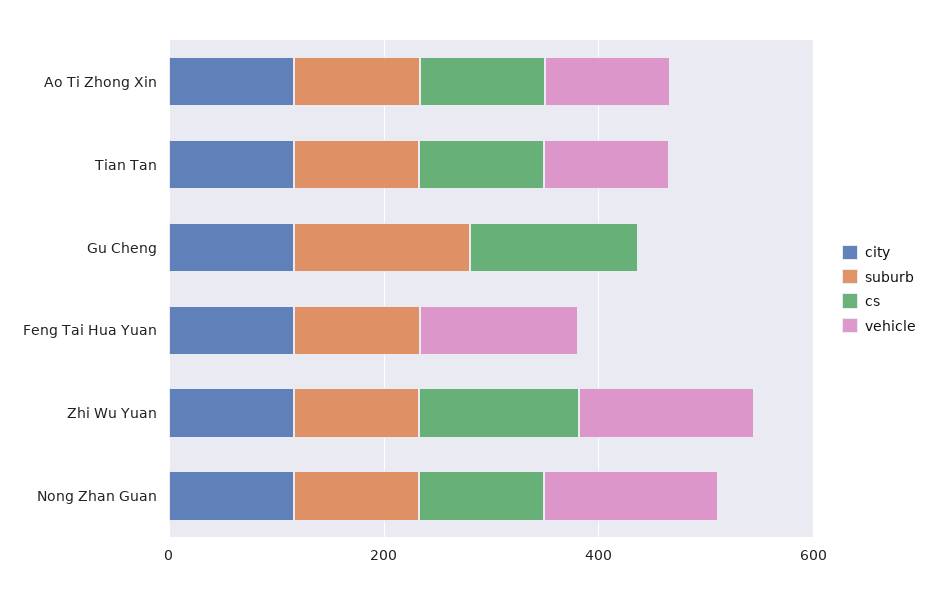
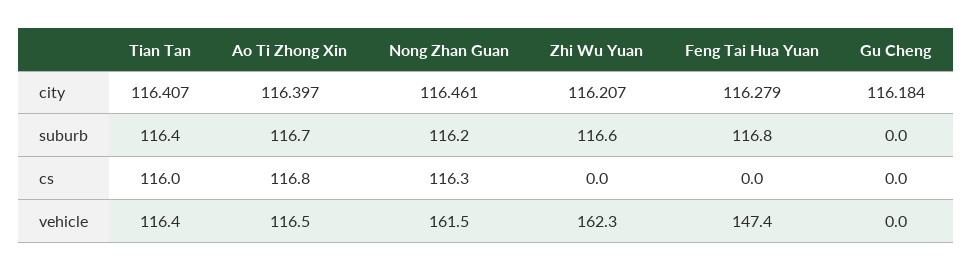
suburb, Gu Cheng: 150 -> 0
cs, Gu Cheng: 150 -> 0
cs, Zhi Wu Yuan: 150 -> 0

